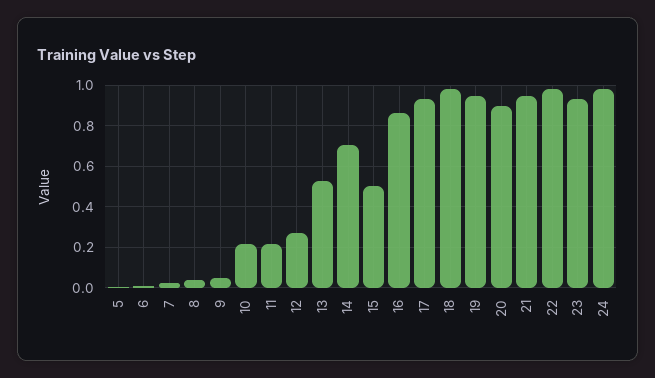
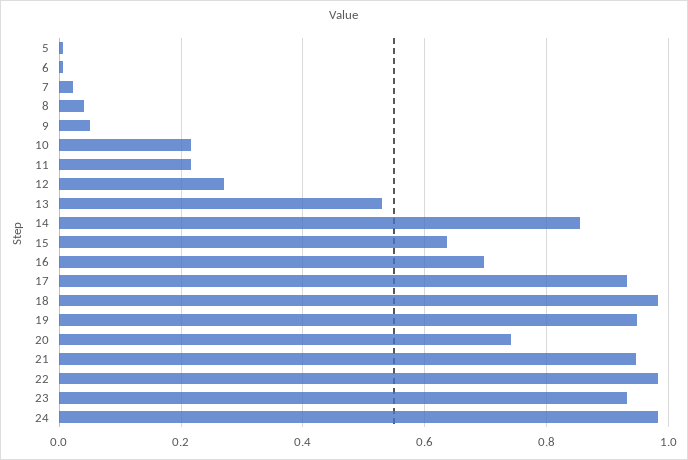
14: 0.7 -> 0.86
15: 0.5 -> 0.64
16: 0.85 -> 0.7
20: 0.9 -> 0.74

